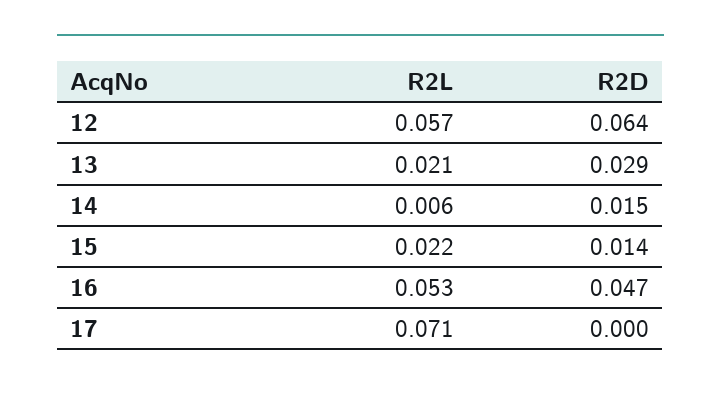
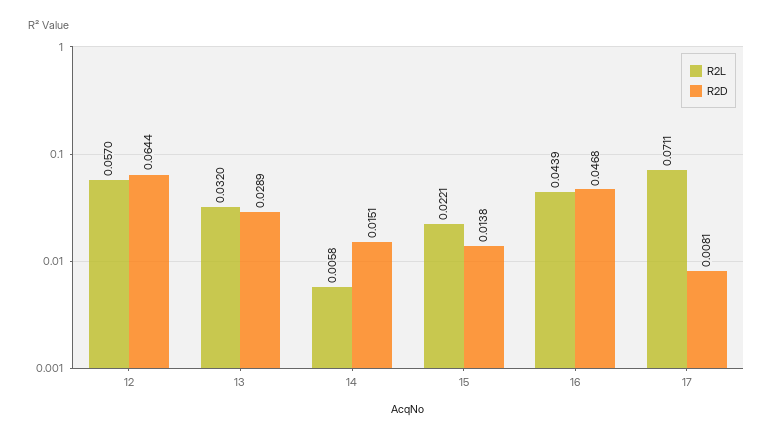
R2L, 13: 0.021 -> 0.032
R2L, 16: 0.053 -> 0.0439
R2D, 17: 0 -> 0.0081

